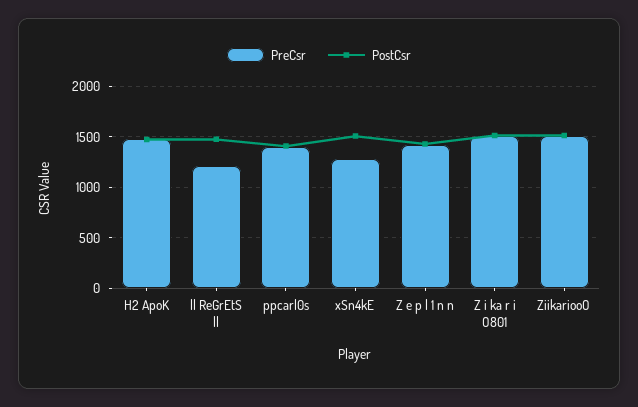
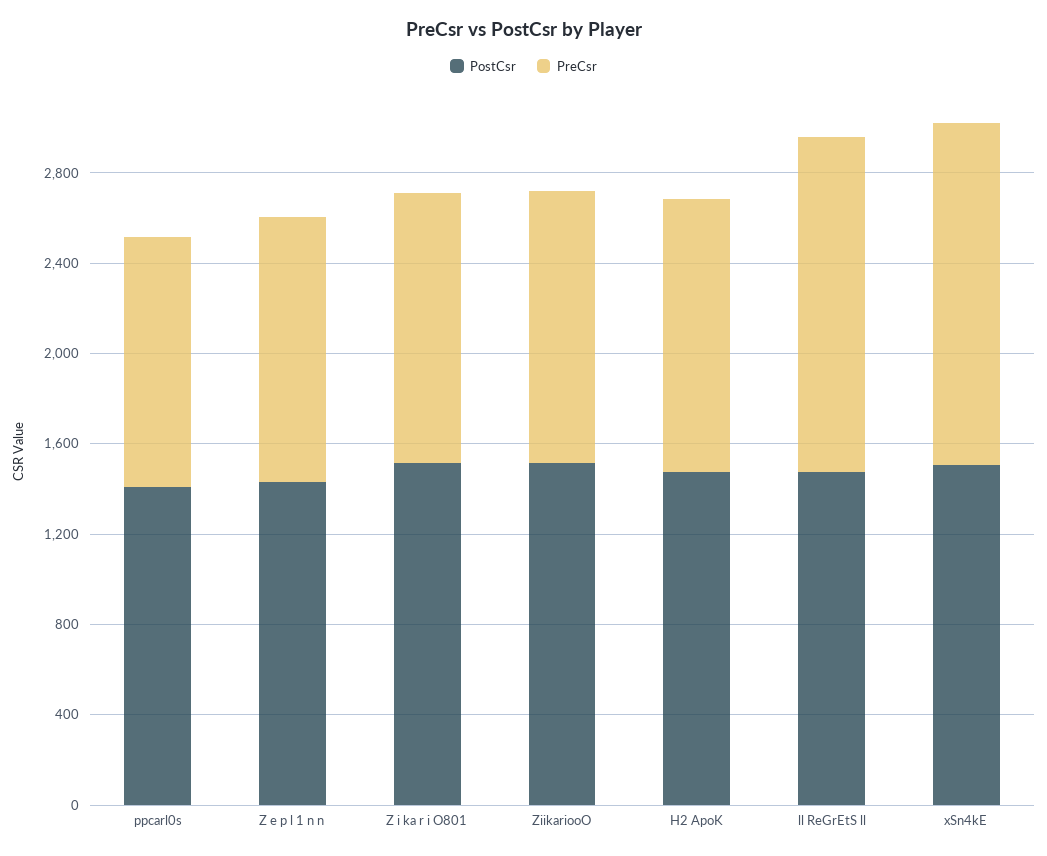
PreCsr, H2 ApoK: 1500 -> 1200
PreCsr, ll ReGrEtS ll: 1200 -> 1500
PreCsr, ppcarl0s: 1400 -> 1100
PreCsr, xSn4kE: 1300 -> 1500
PreCsr, Z e p l 1 n n: 1400 -> 1200
PreCsr, Z i ka r i O801: 1500 -> 1200
PreCsr, ZiikariooO: 1500 -> 1200

